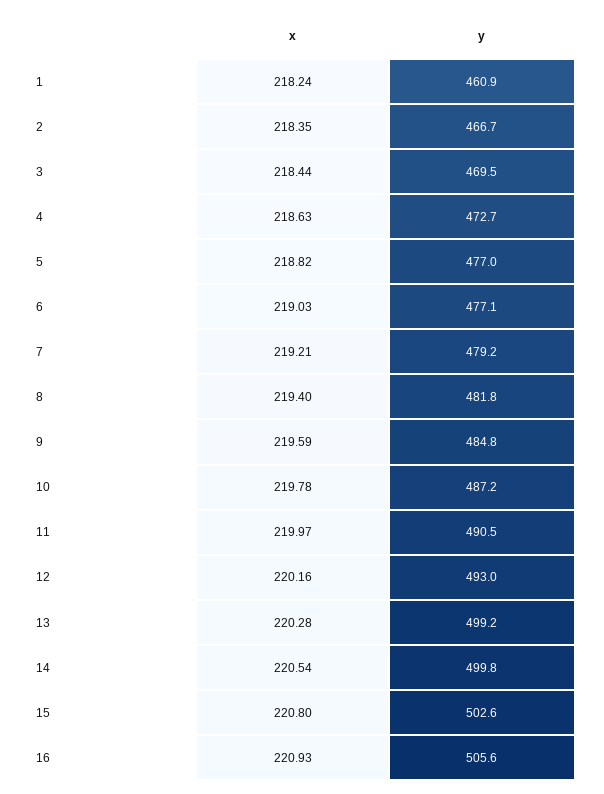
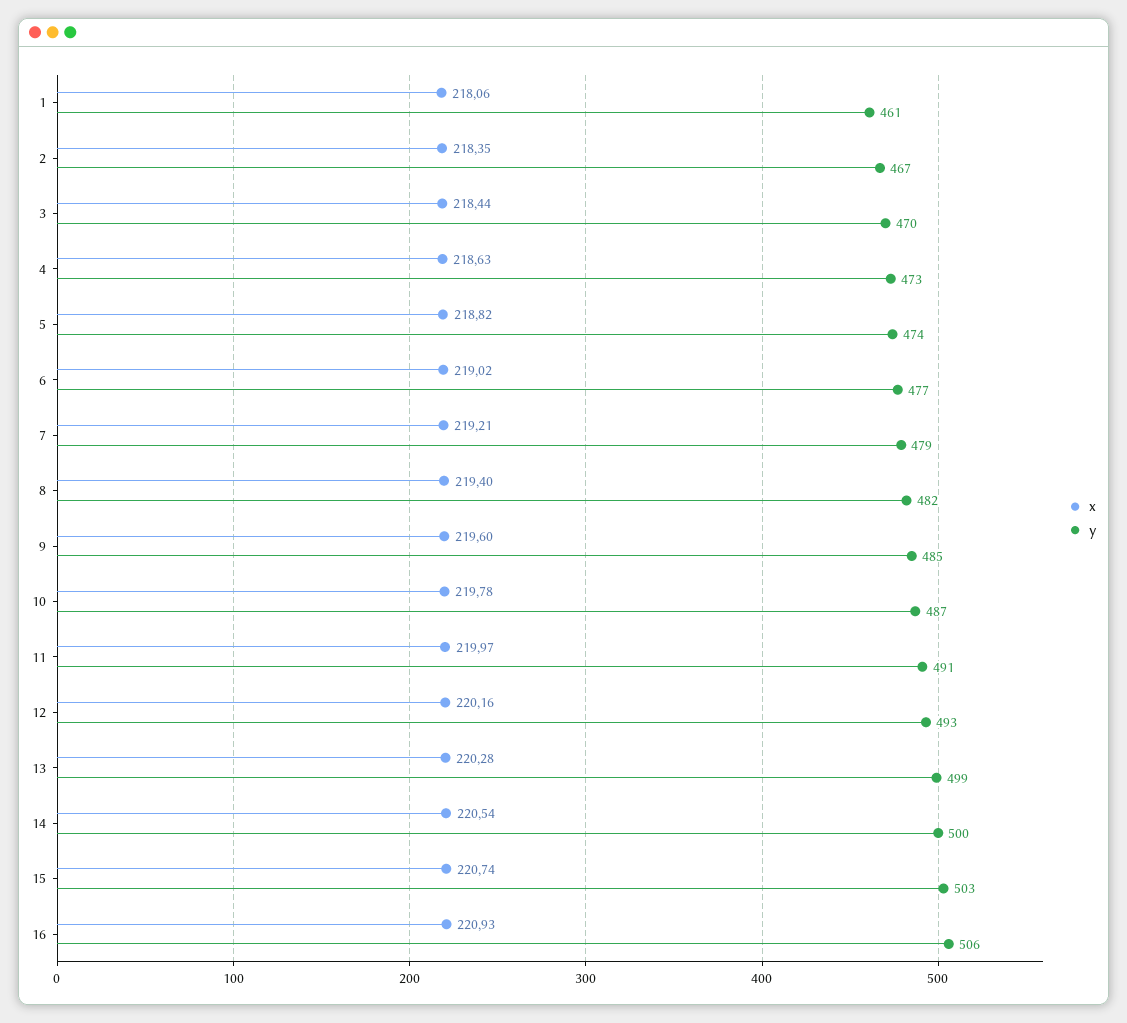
x, 1: 218.24 -> 218.06
y, 5: 477 -> 474
x, 6: 219.03 -> 219.02
x, 9: 219.59 -> 219.6
x, 15: 220.8 -> 220.74

